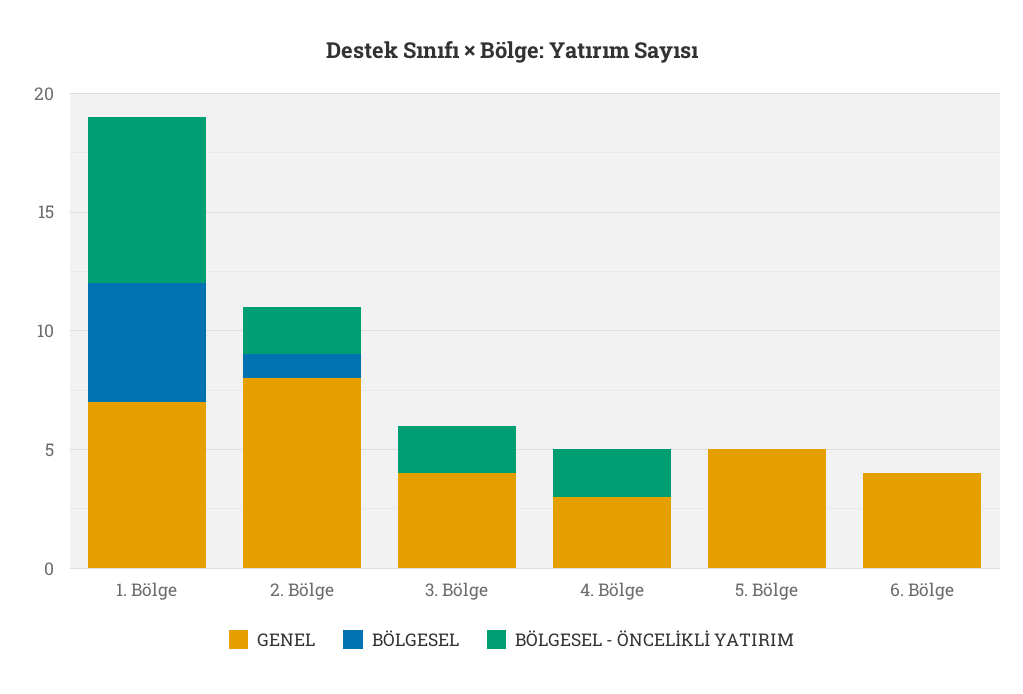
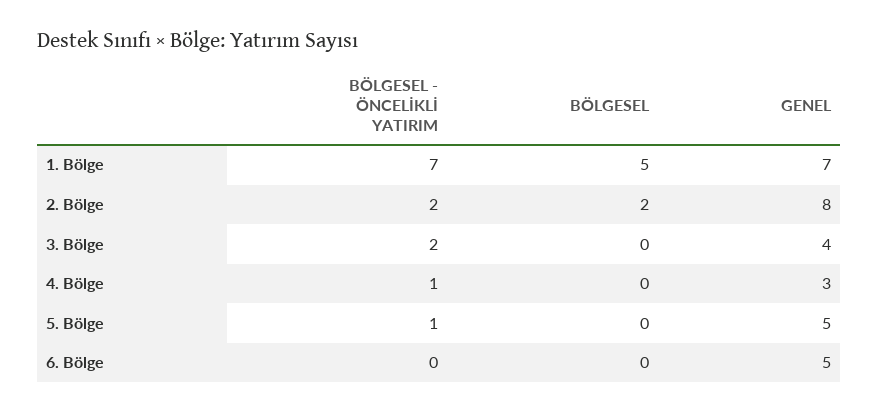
BÖLGESEL, 2. Bölge: 1 -> 2
BÖLGESEL - ÖNCELİKLİ YATIRIM, 4. Bölge: 2 -> 1
BÖLGESEL - ÖNCELİKLİ YATIRIM, 5. Bölge: 0 -> 1
GENEL, 6. Bölge: 4 -> 5

